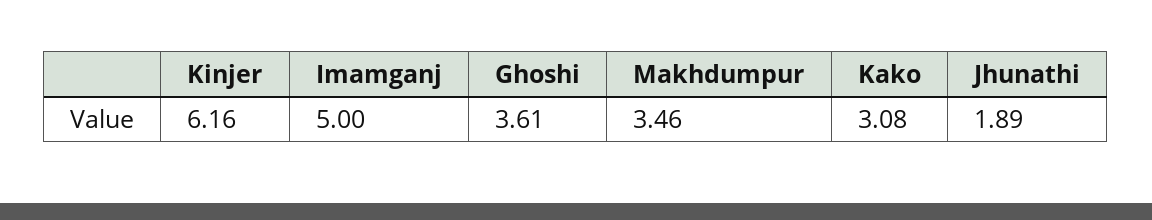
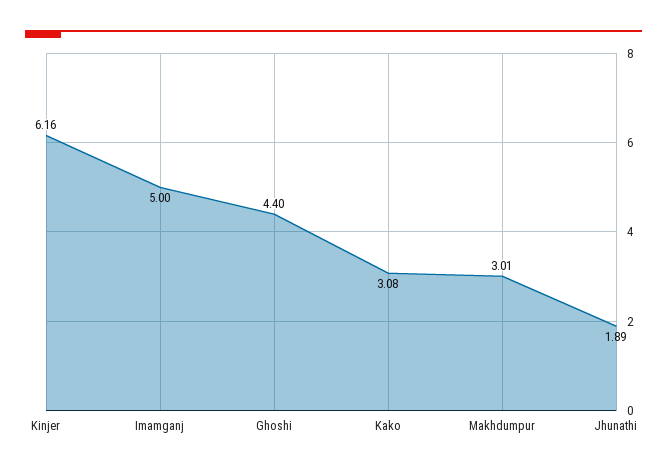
Ghoshi: 3.61 -> 4.4
Makhdumpur: 3.46 -> 3.01

